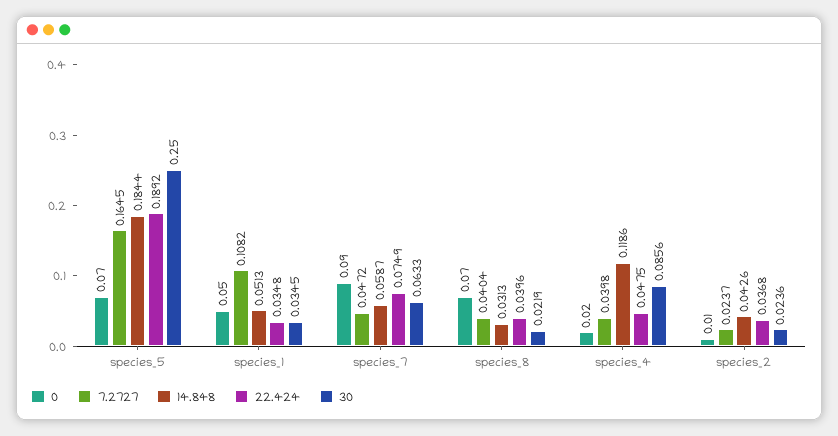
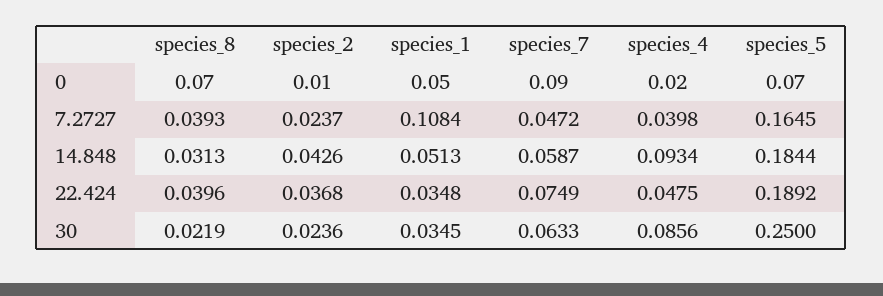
7.2727, species_1: 0.1082 -> 0.1084
7.2727, species_8: 0.0404 -> 0.0393
14.848, species_4: 0.1186 -> 0.0934

